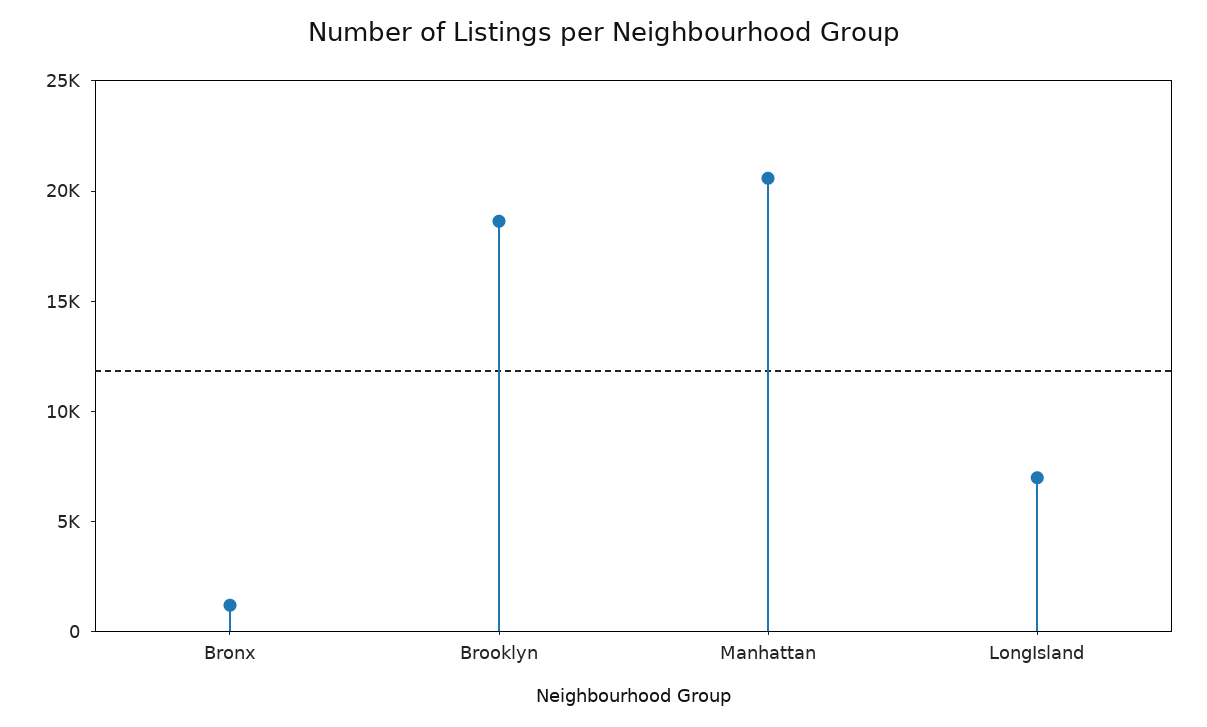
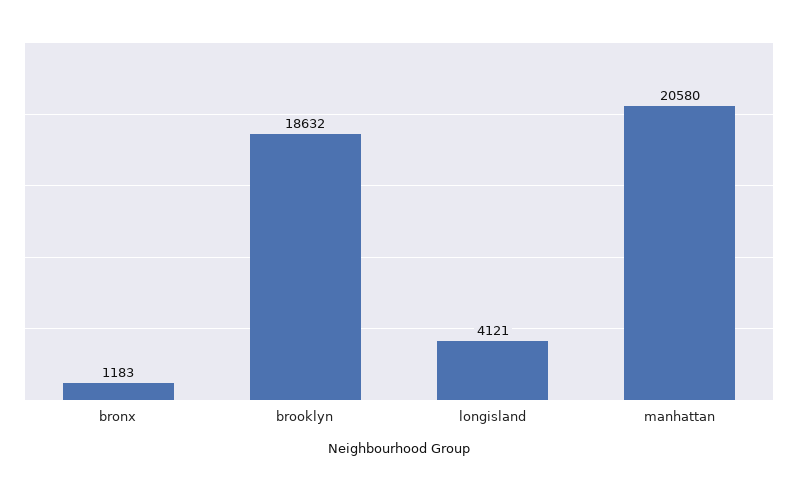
LongIsland: 7000 -> 4121

